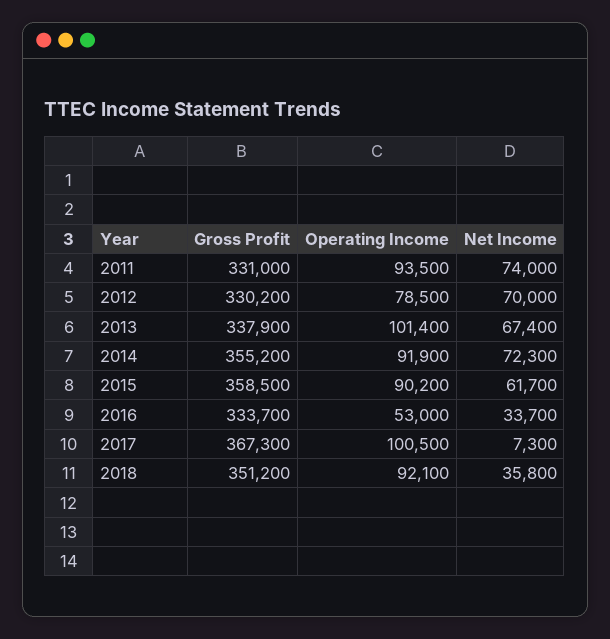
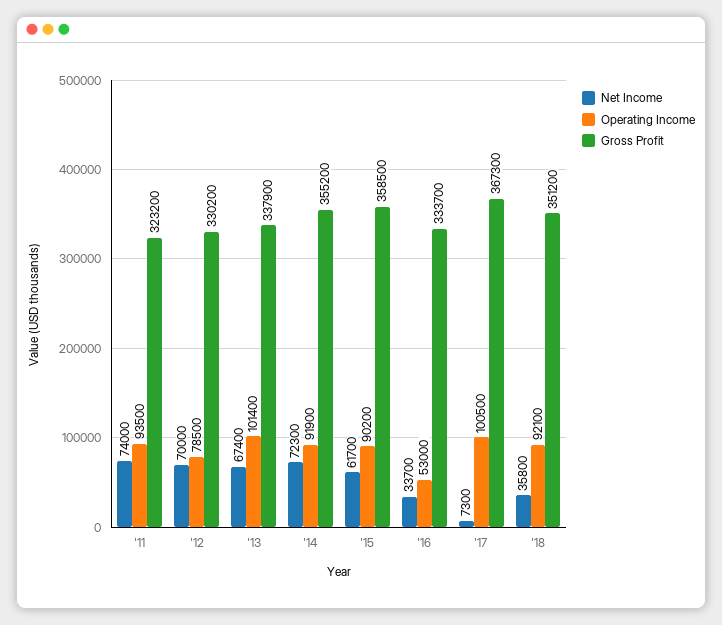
Gross Profit, 2011: 331000 -> 323200

